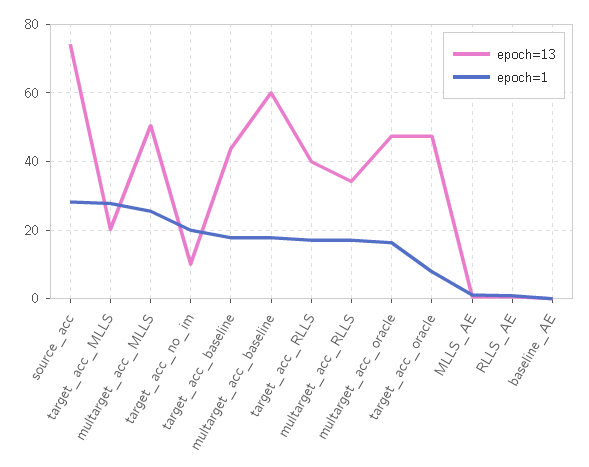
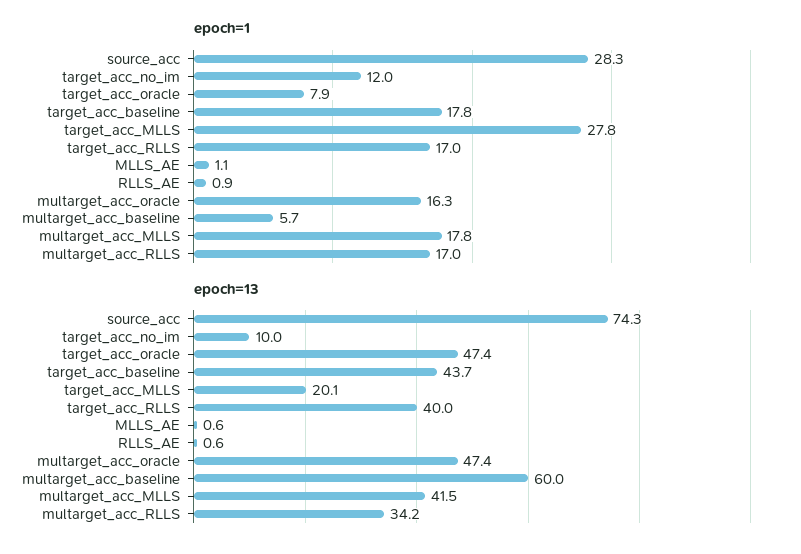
epoch=13, multarget_acc_MLLS: 50 -> 41.5
epoch=1, multarget_acc_MLLS: 26 -> 17.8
epoch=1, target_acc_no_im: 20 -> 12
epoch=1, multarget_acc_baseline: 18 -> 5.7
epoch=13, baseline_AE: 0 -> none
epoch=1, baseline_AE: 0 -> none

